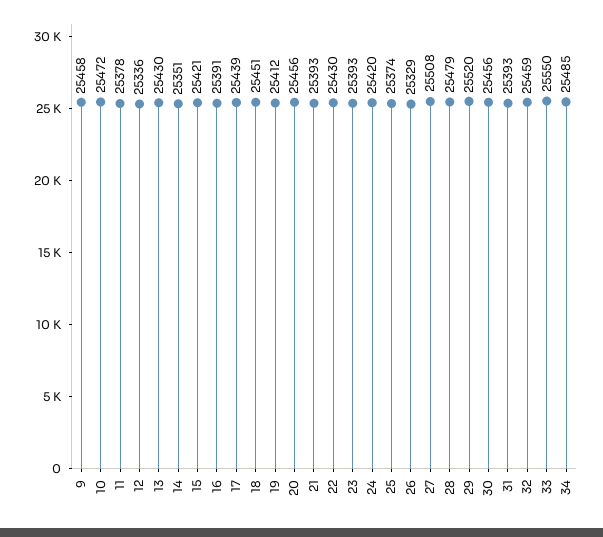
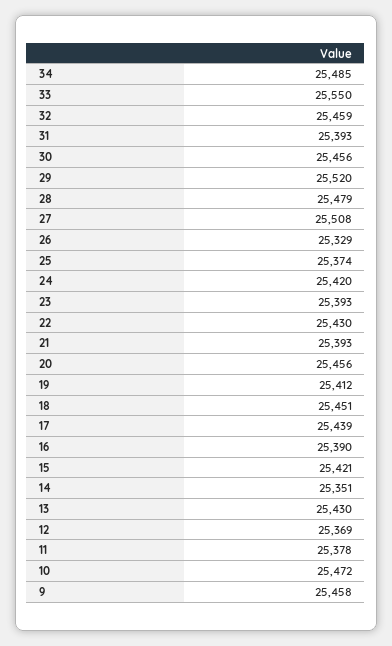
12: 25336 -> 25369
16: 25391 -> 25390

